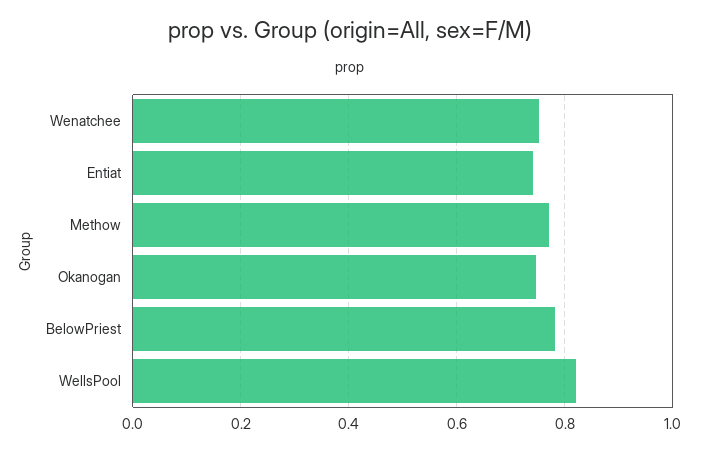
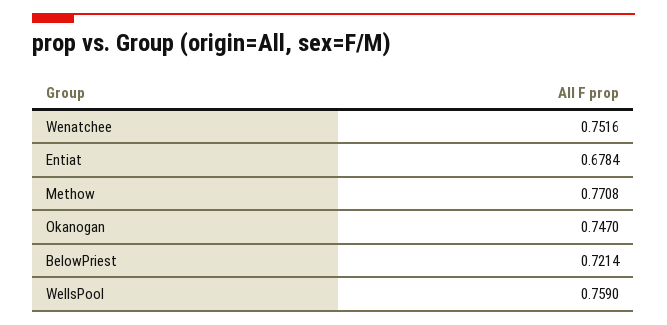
Entiat: 0.74 -> 0.6784
BelowPriest: 0.78 -> 0.7214
WellsPool: 0.82 -> 0.759

